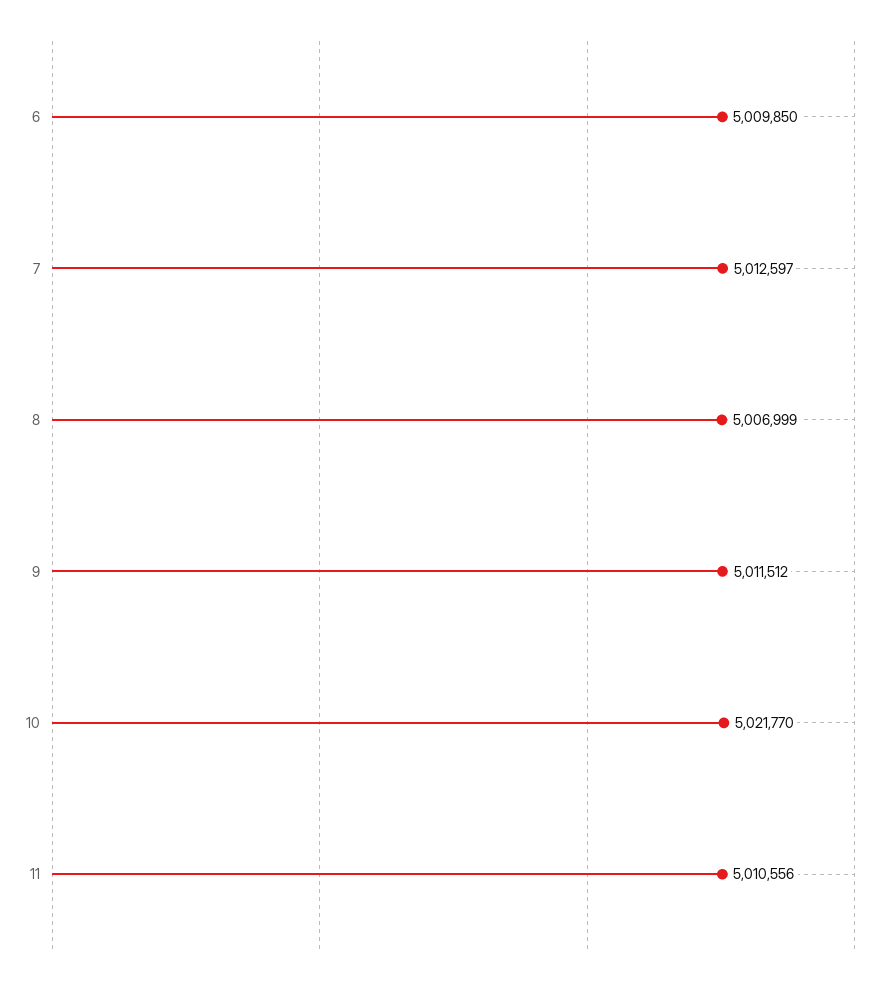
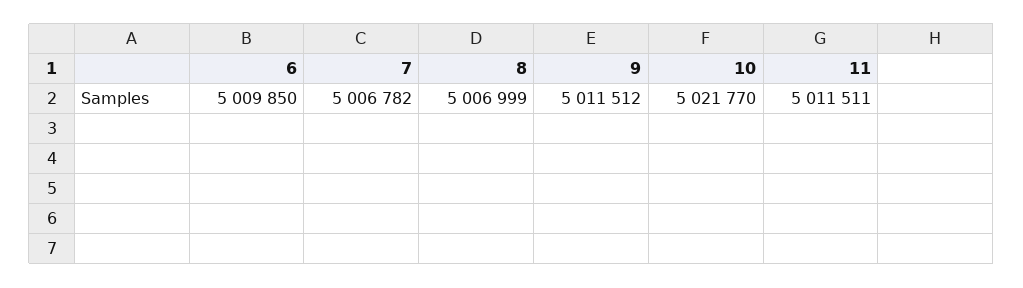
7: 5012597 -> 5006782
11: 5010556 -> 5011511

